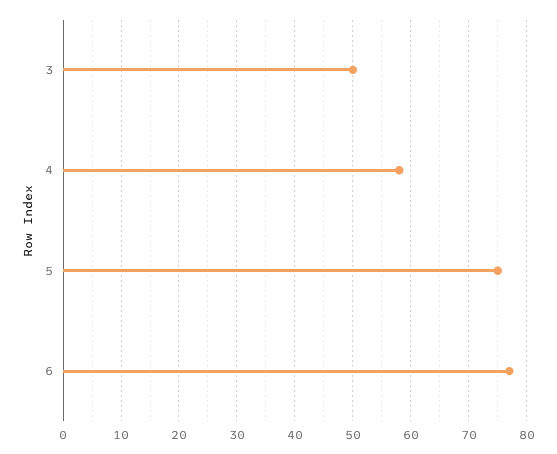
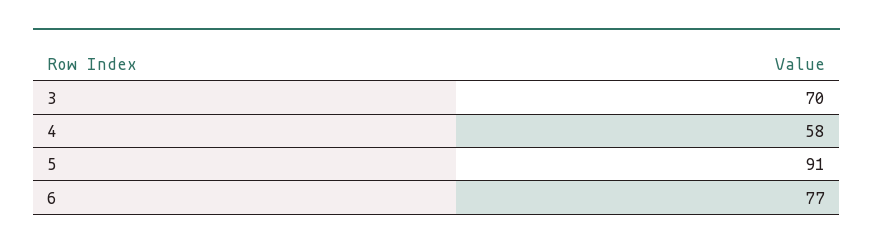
3: 50 -> 70
5: 75 -> 91

